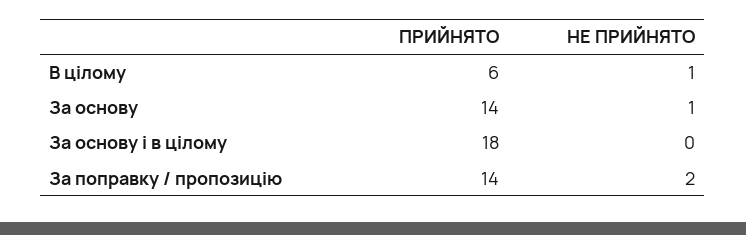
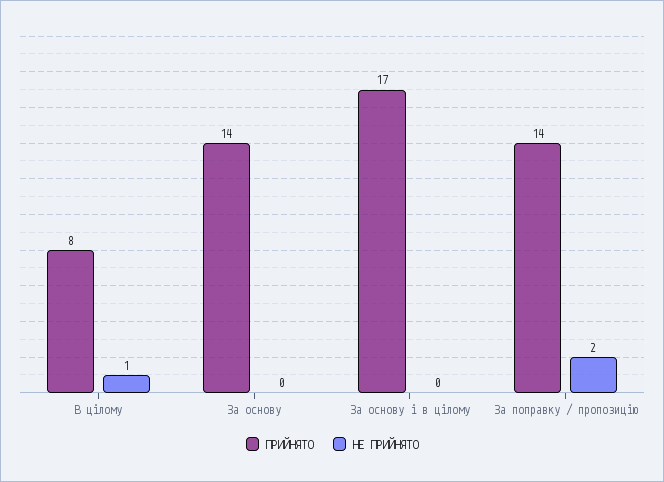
ПРИЙНЯТО, В цілому: 6 -> 8
НЕ ПРИЙНЯТО, За основу: 1 -> 0
ПРИЙНЯТО, За основу і в цілому: 18 -> 17

